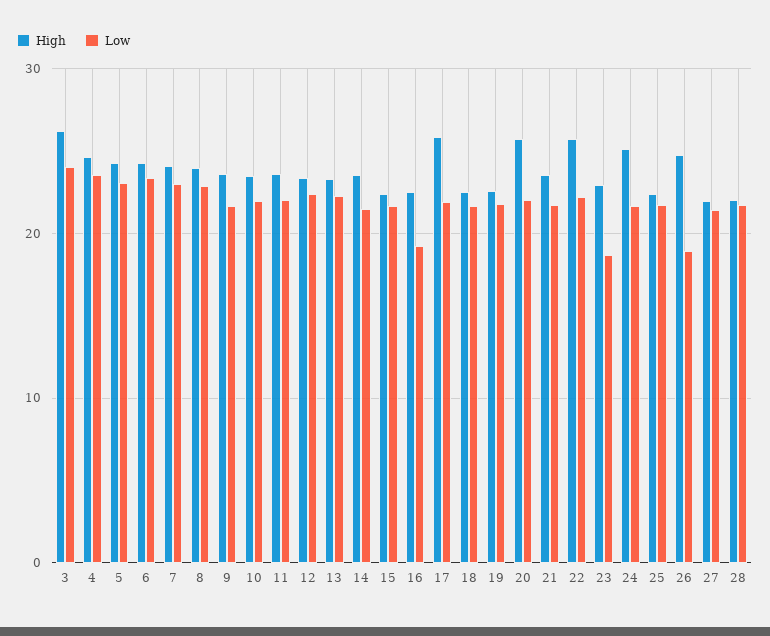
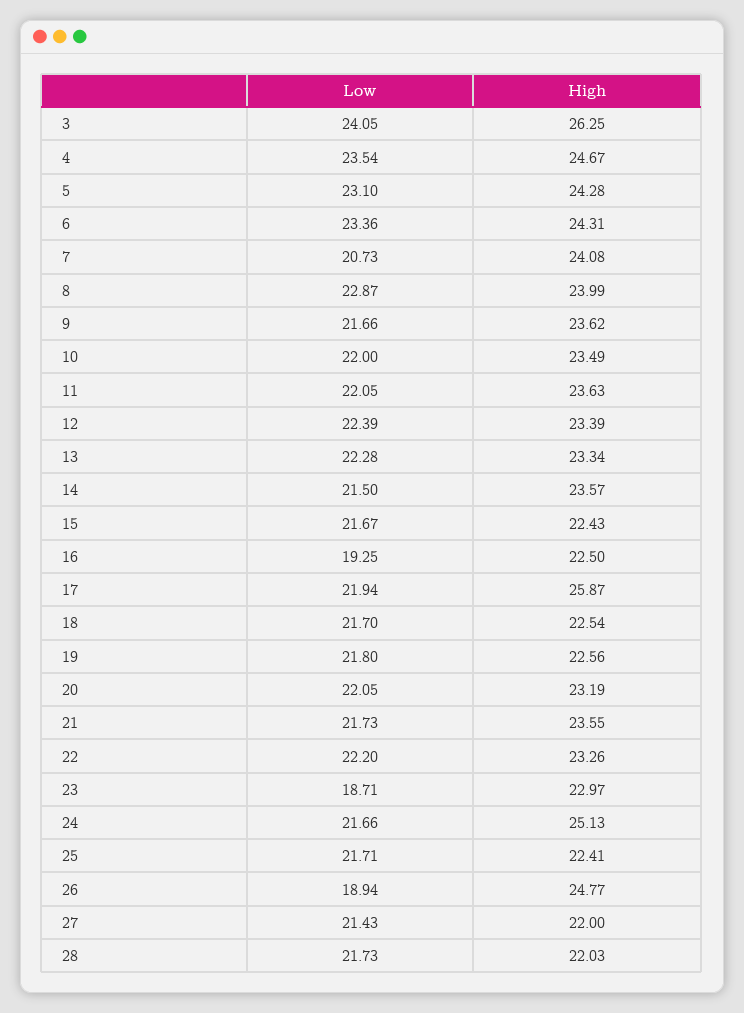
Low, 7: 23 -> 20.73
High, 20: 26 -> 23.19
High, 22: 26 -> 23.26

